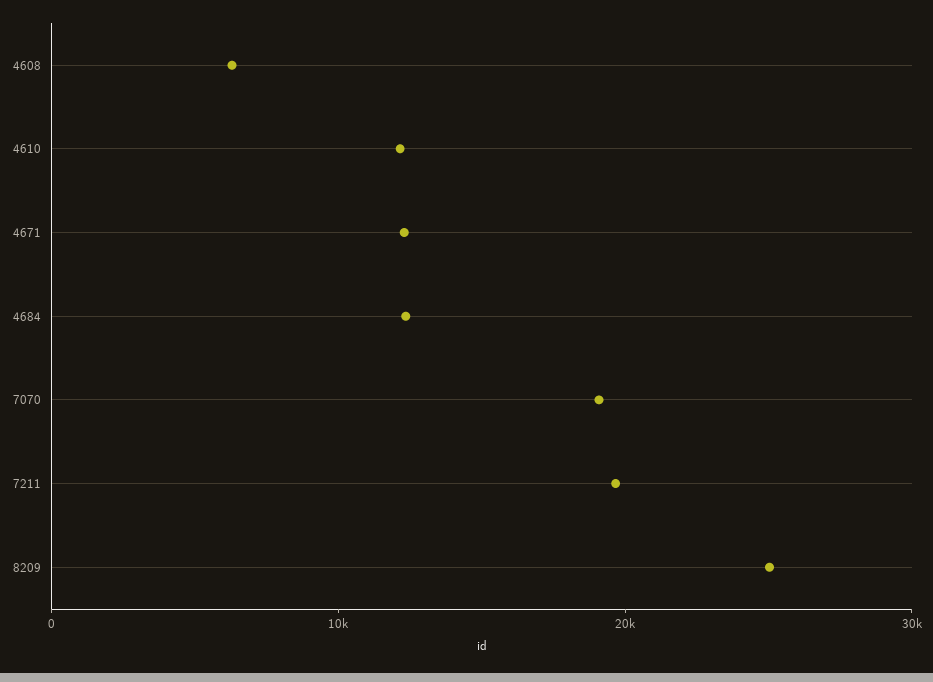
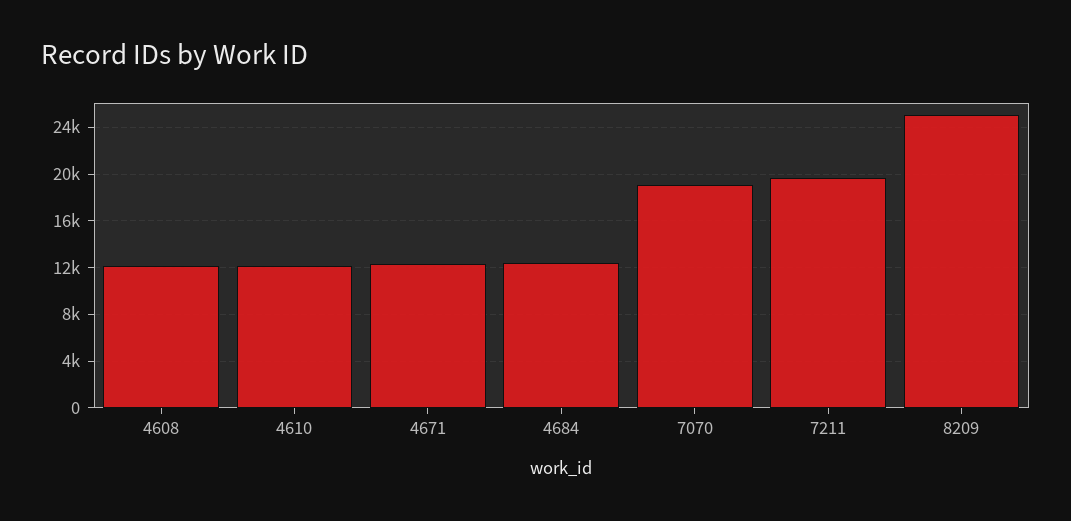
4608: 6000 -> 12000

